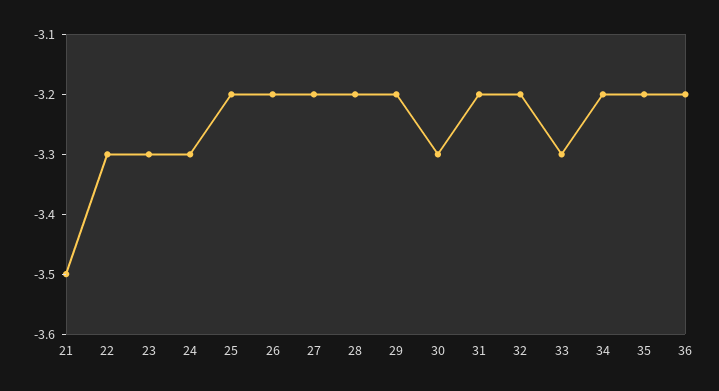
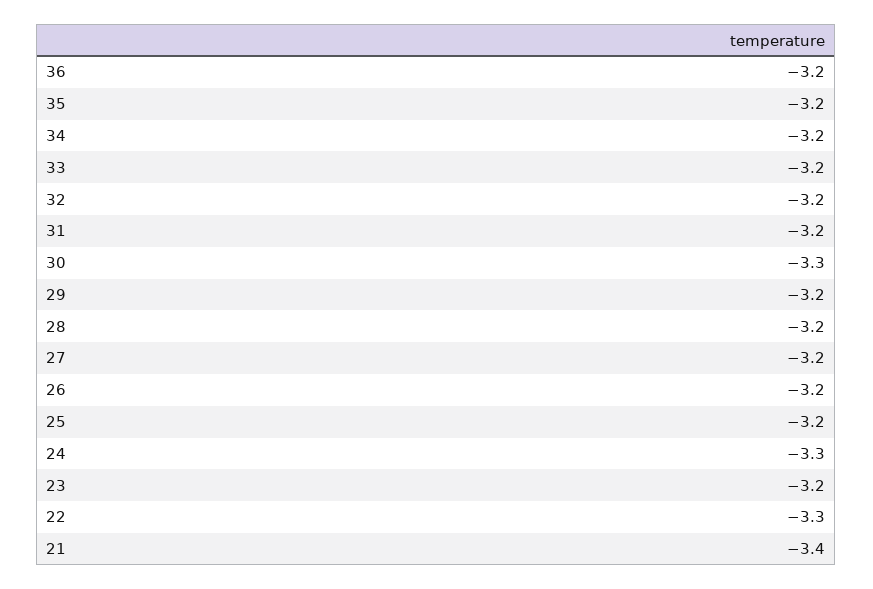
21: -3.5 -> -3.4
23: -3.3 -> -3.2
33: -3.3 -> -3.2

